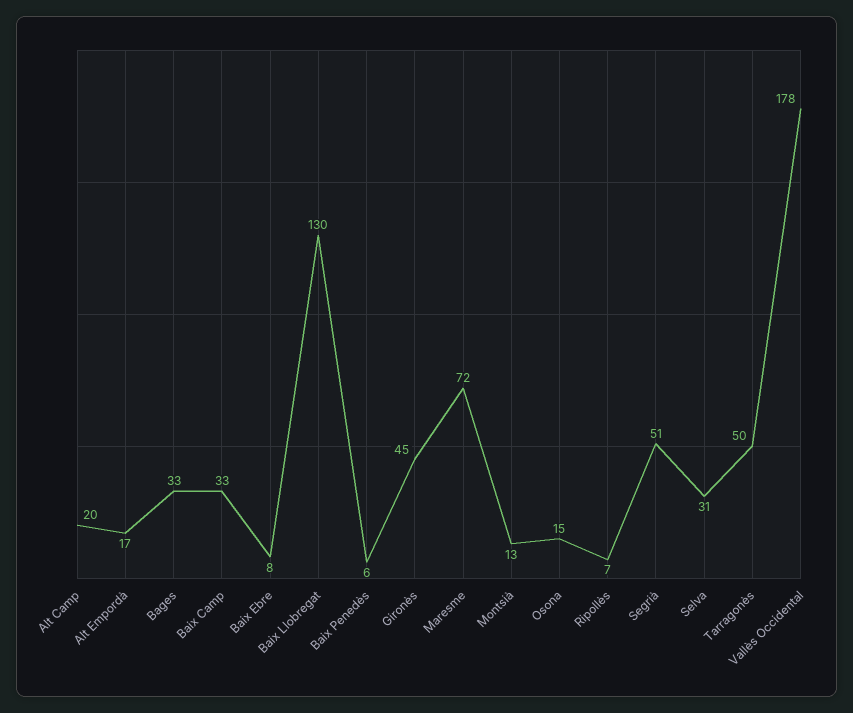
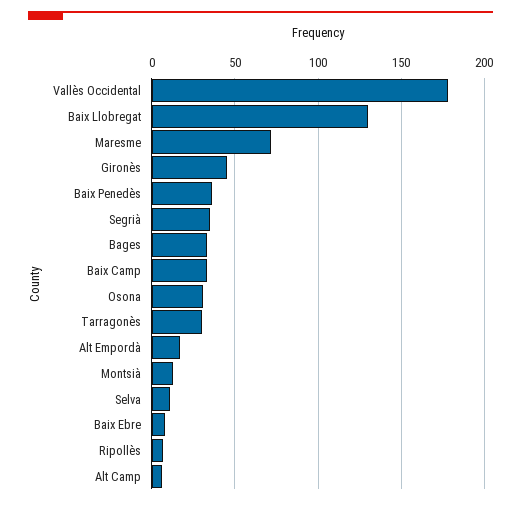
Alt Camp: 20 -> 5
Baix Penedès: 6 -> 35
Osona: 15 -> 30
Segrià: 51 -> 35
Selva: 31 -> 10
Tarragonès: 50 -> 30

